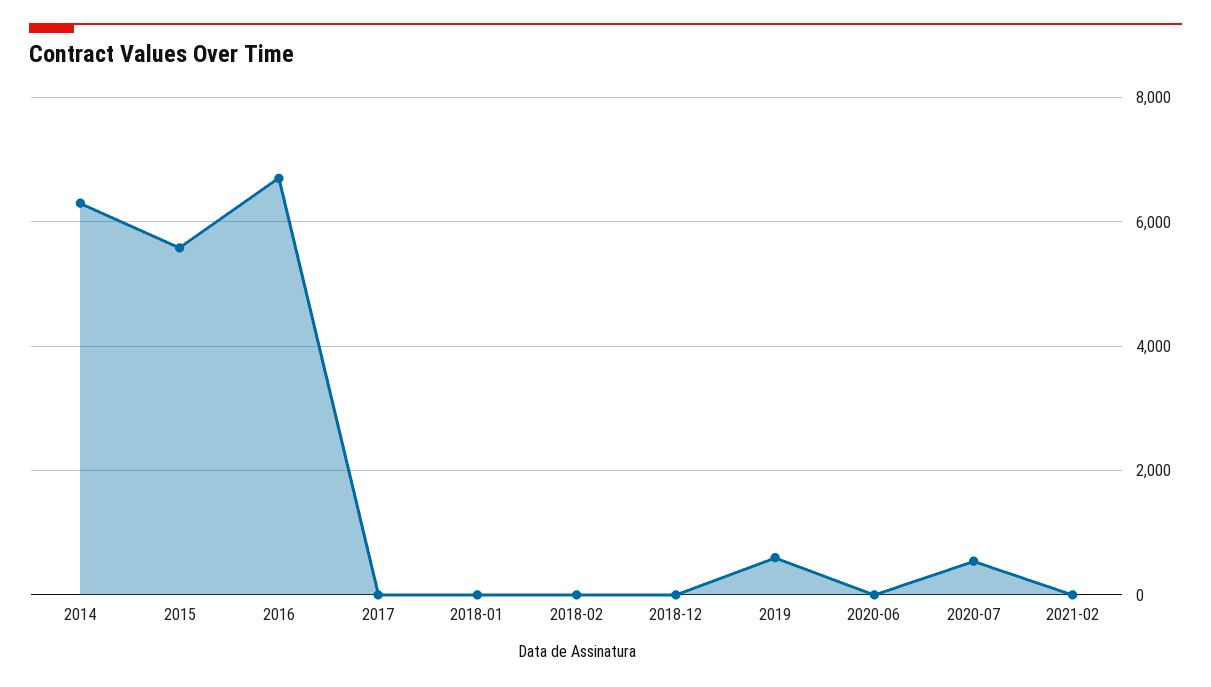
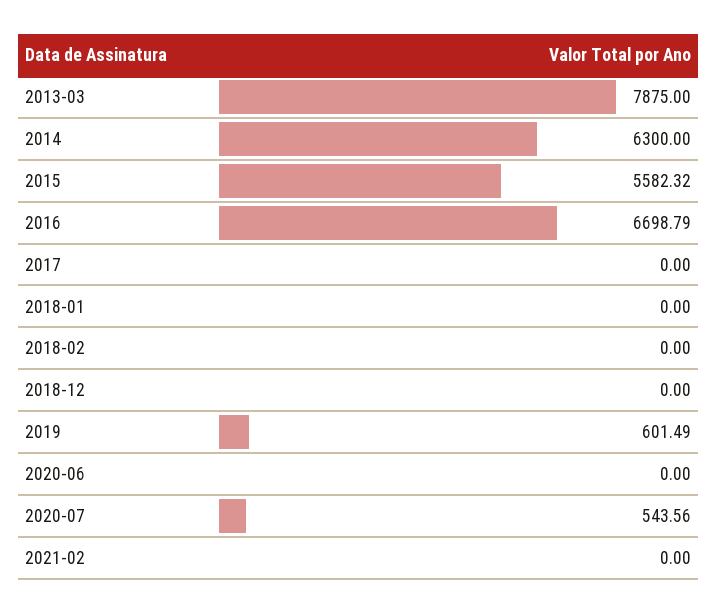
2013-03: none -> 7875

